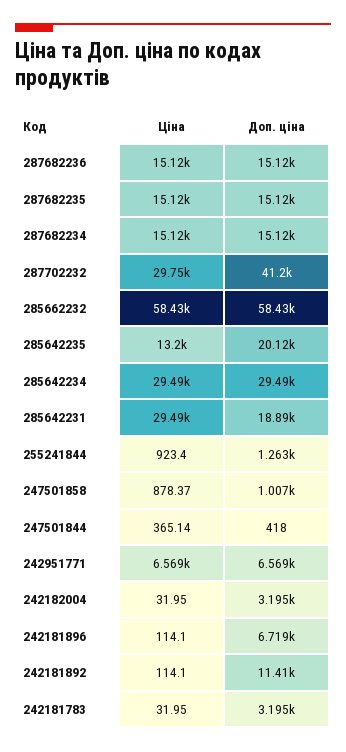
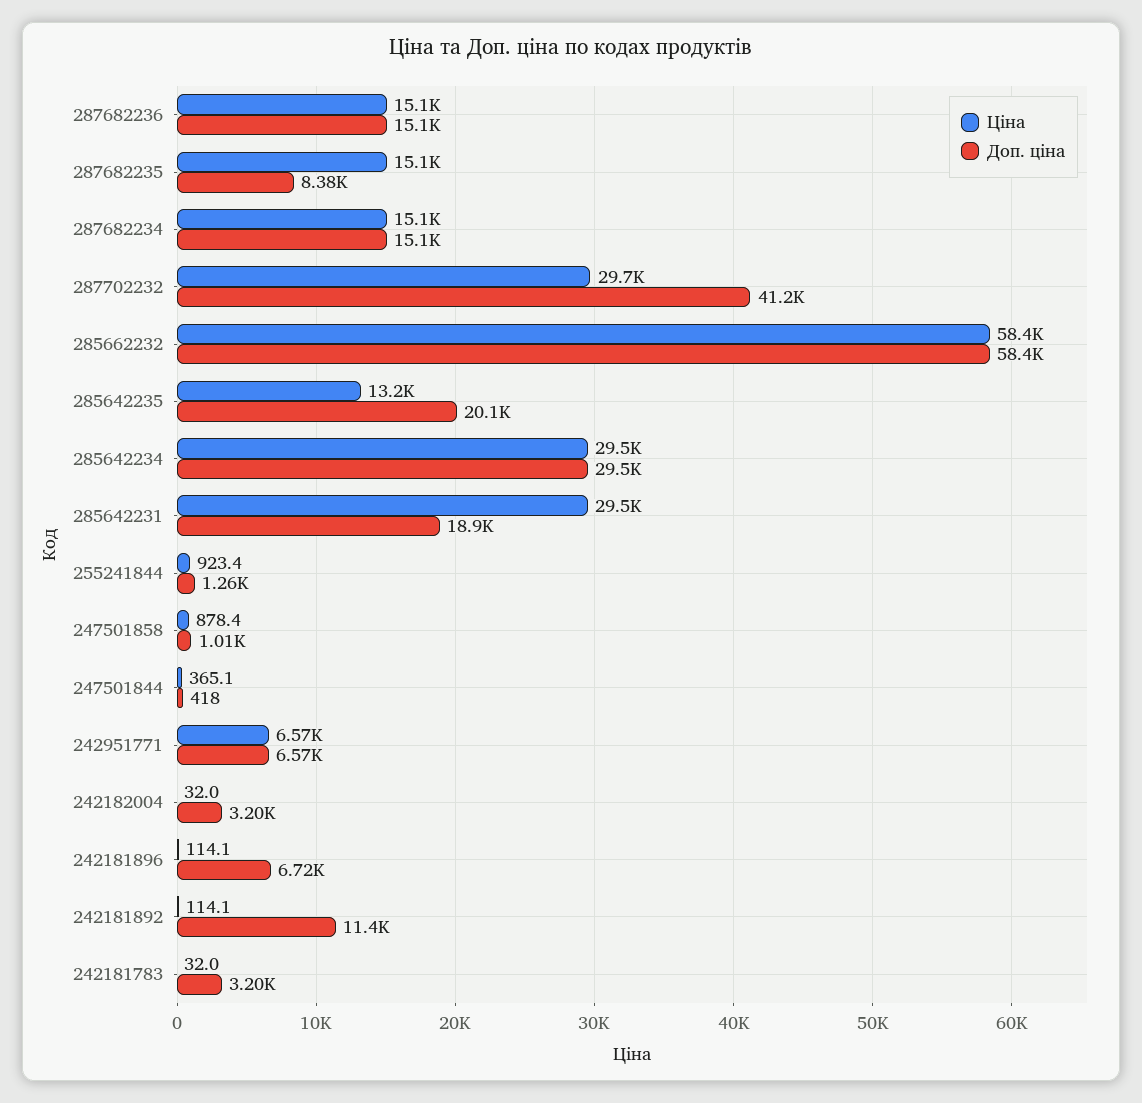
Доп. ціна, 287682235: 15120 -> 8380

